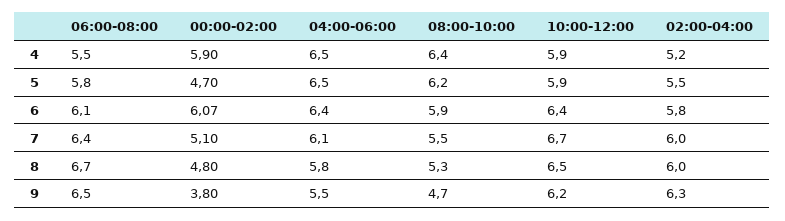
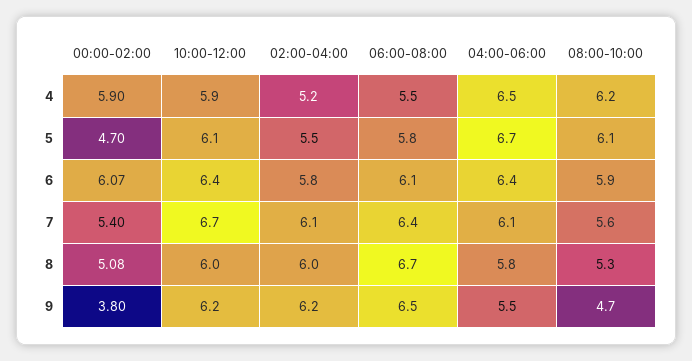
08:00-10:00, 4: 6.4 -> 6.2
04:00-06:00, 5: 6.5 -> 6.7
08:00-10:00, 5: 6.2 -> 6.1
10:00-12:00, 5: 5.9 -> 6.1
00:00-02:00, 7: 5.1 -> 5.4
08:00-10:00, 7: 5.5 -> 5.6
02:00-04:00, 7: 6 -> 6.1
00:00-02:00, 8: 4.8 -> 5.08
10:00-12:00, 8: 6.5 -> 6
02:00-04:00, 9: 6.3 -> 6.2

